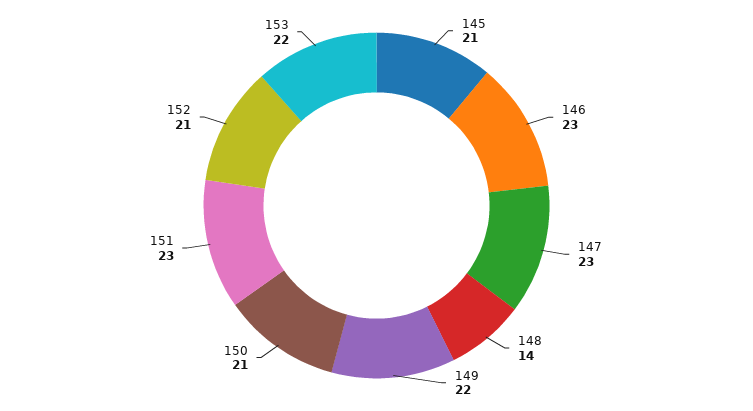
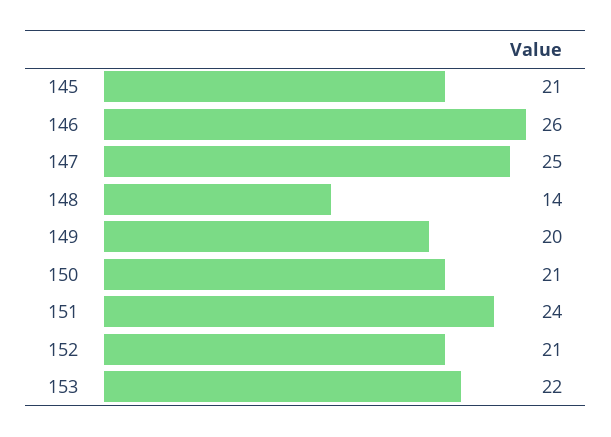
146: 23 -> 26
147: 23 -> 25
149: 22 -> 20
151: 23 -> 24

